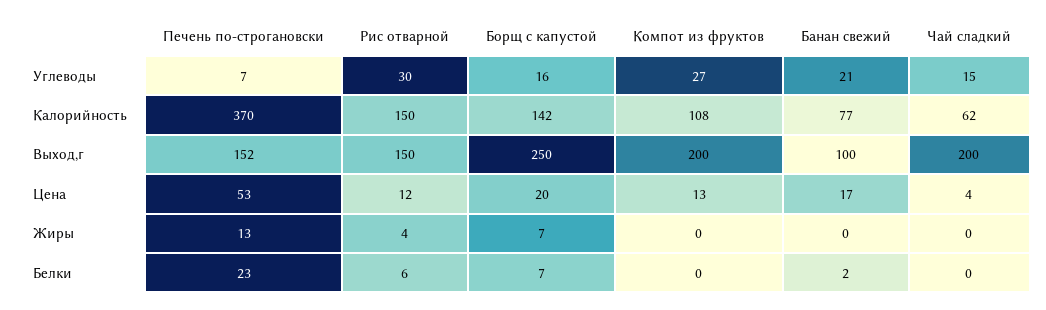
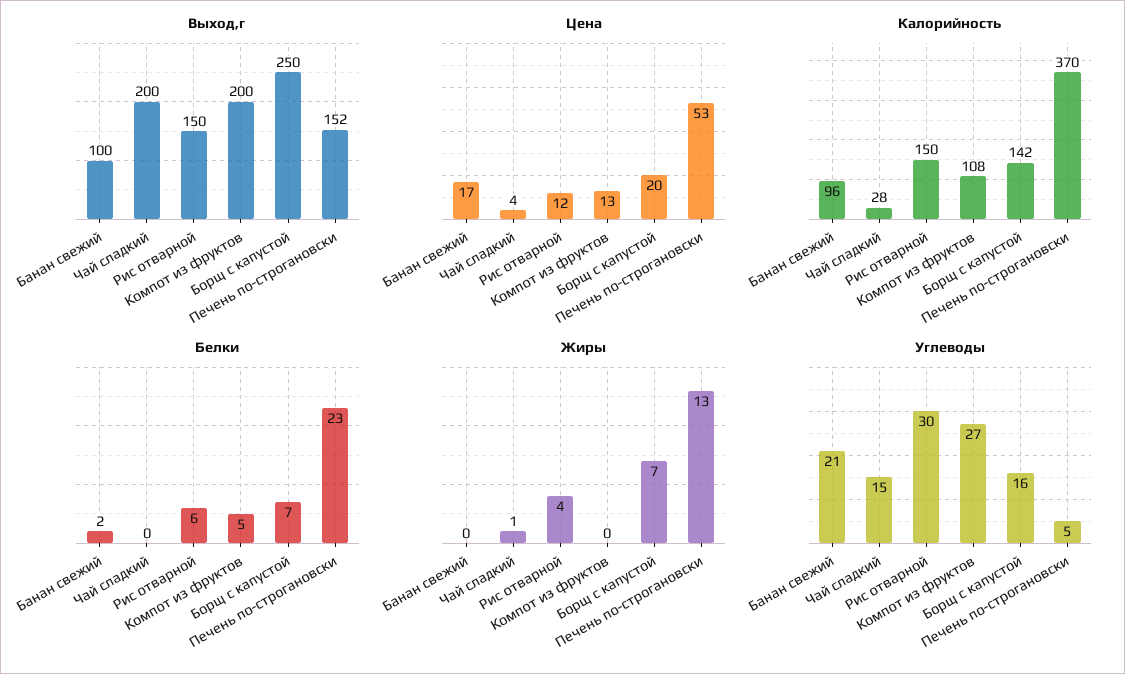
Углеводы, Печень по-строгановски: 7 -> 5
Калорийность, Банан свежий: 77 -> 96
Калорийность, Чай сладкий: 62 -> 28
Жиры, Чай сладкий: 0 -> 1
Белки, Компот из фруктов: 0 -> 5

